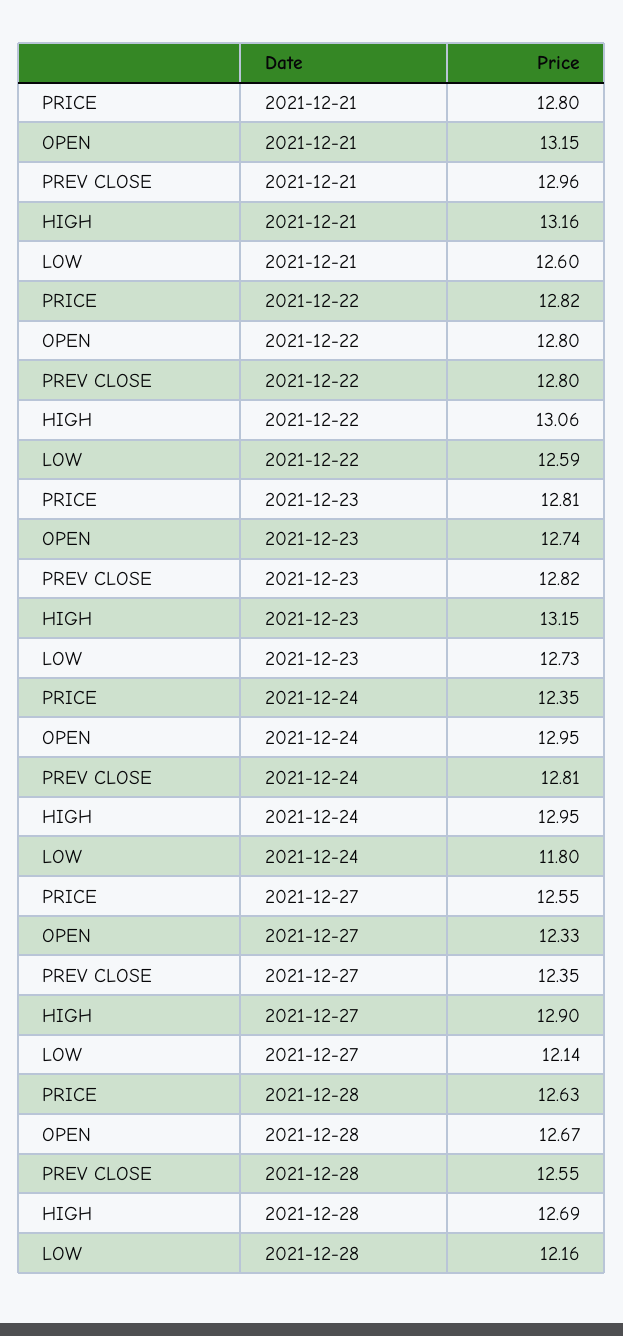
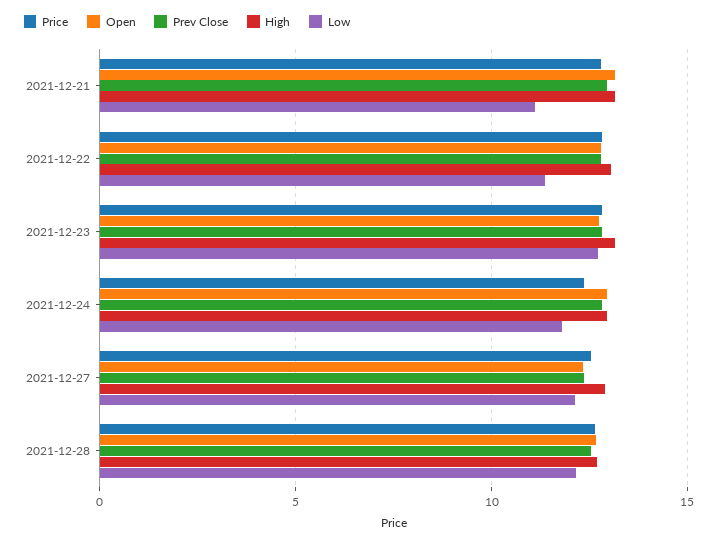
LOW, 2021-12-21: 12.6 -> 11
LOW, 2021-12-22: 12.59 -> 11.5

